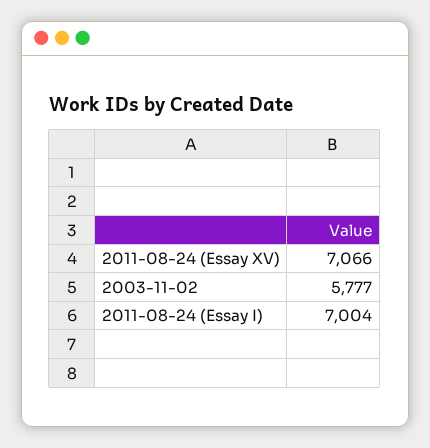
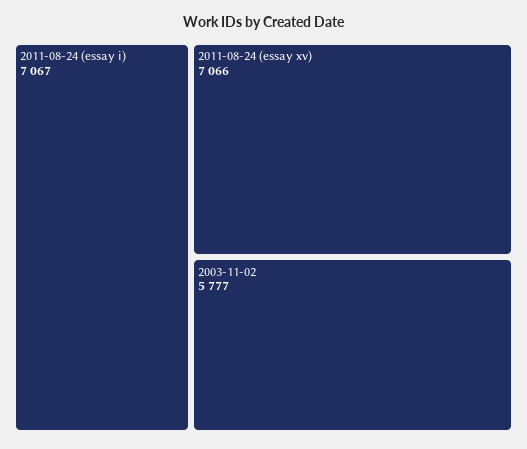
2011-08-24 (Essay I): 7004 -> 7067

